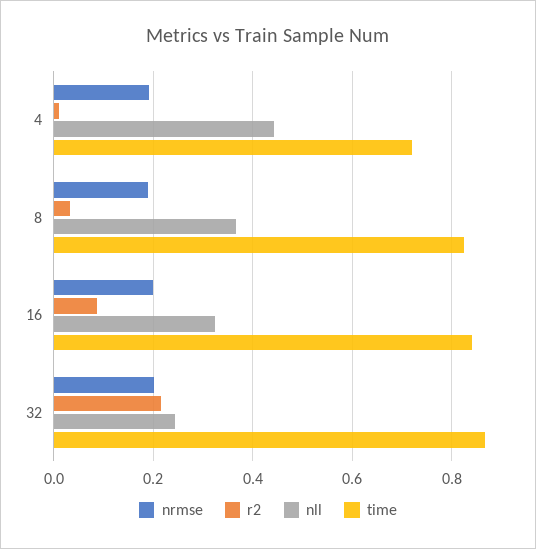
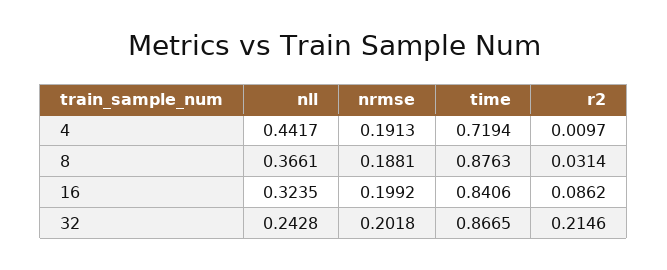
time, 8: 0.82 -> 0.8763

